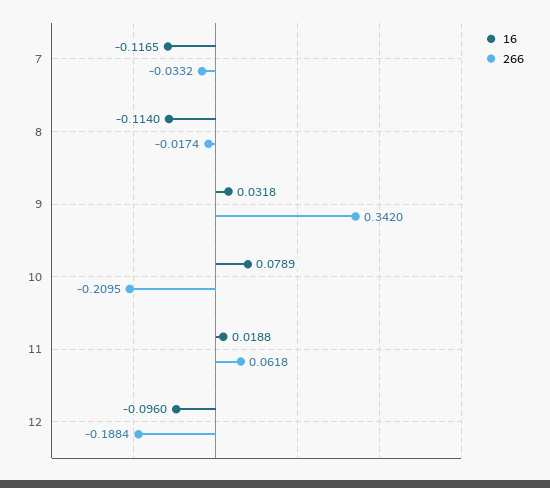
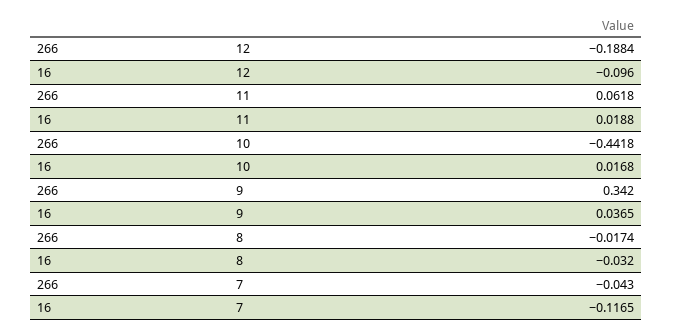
266, 7: -0.0332 -> -0.043
16, 8: -0.114 -> -0.032
16, 9: 0.0318 -> 0.0365
16, 10: 0.0789 -> 0.0168
266, 10: -0.2095 -> -0.4418

